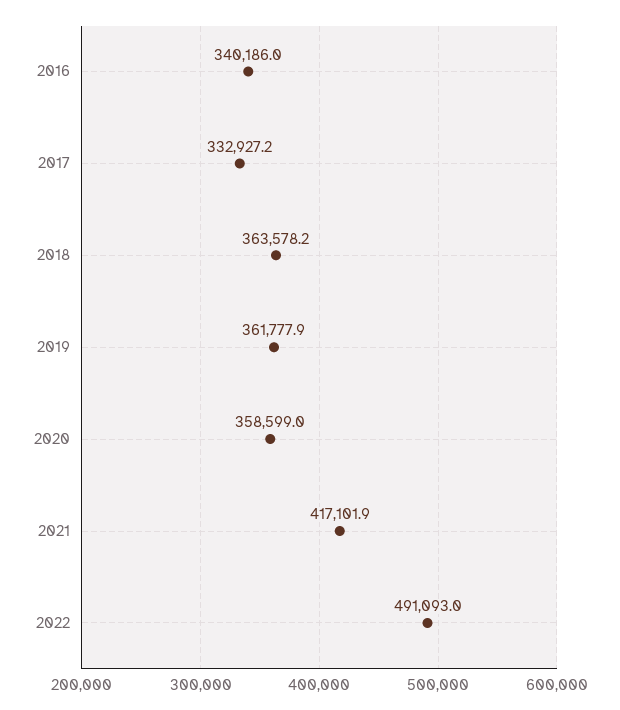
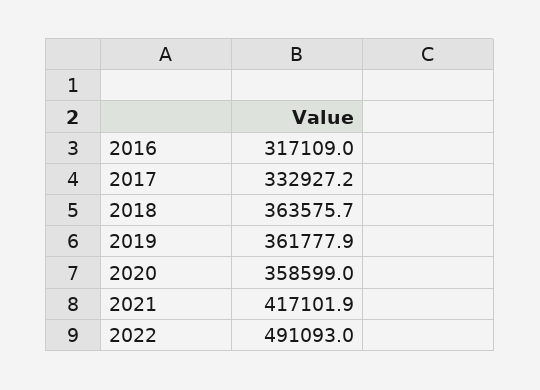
2016: 340186 -> 317109
2018: 363578.2 -> 363575.7

